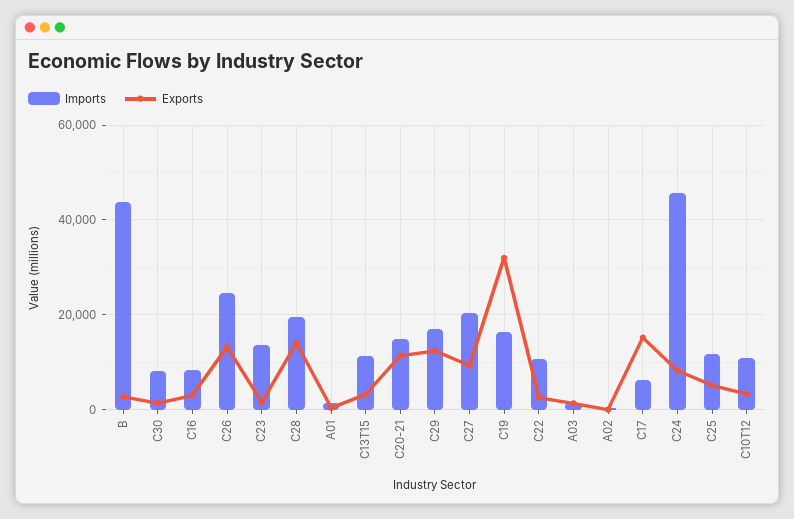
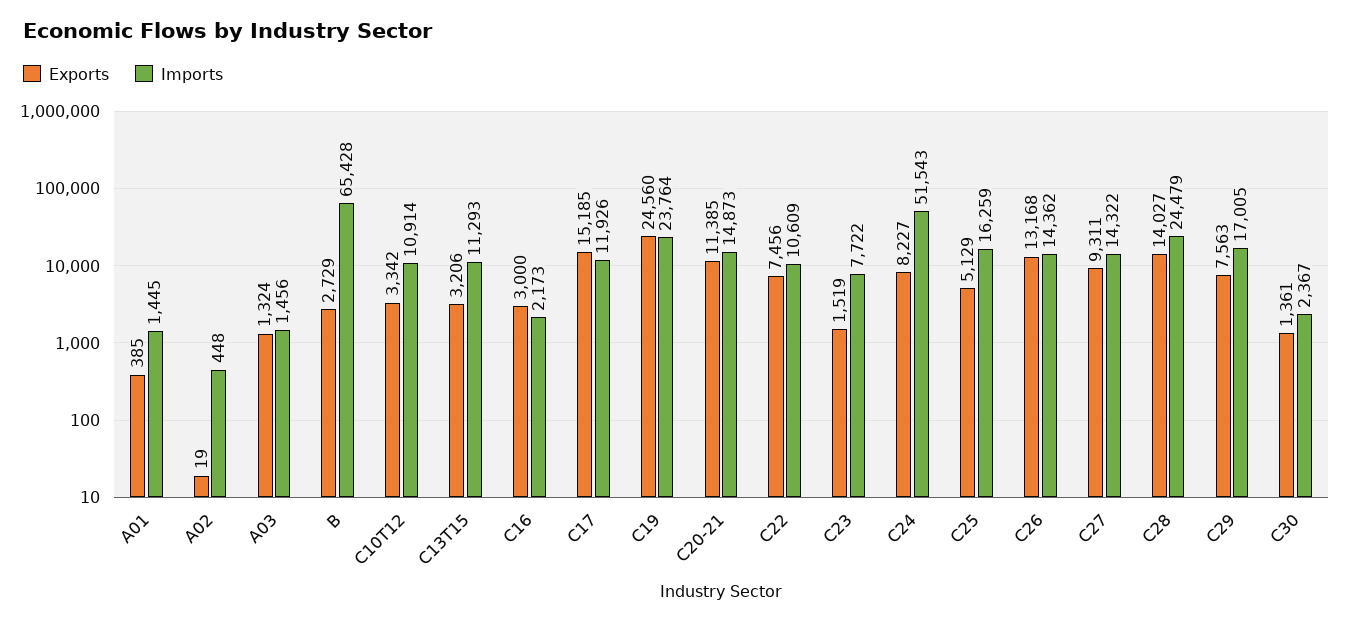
Imports, B: 44000 -> 65428
Imports, C30: 8000 -> 2367
Imports, C16: 8000 -> 2173
Imports, C26: 24000 -> 14362
Imports, C23: 14000 -> 7722
Imports, C28: 20000 -> 24479
Exports, C29: 12000 -> 7563
Imports, C27: 20000 -> 14322
Imports, C19: 16000 -> 23764
Exports, C19: 32000 -> 24560
Exports, C22: 2000 -> 7456
Imports, C17: 6000 -> 11926
Imports, C24: 46000 -> 51543
Imports, C25: 12000 -> 16259

